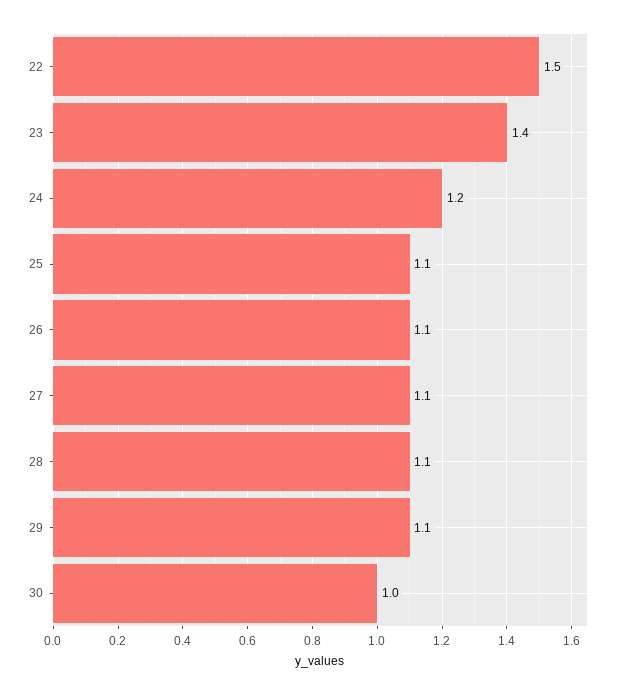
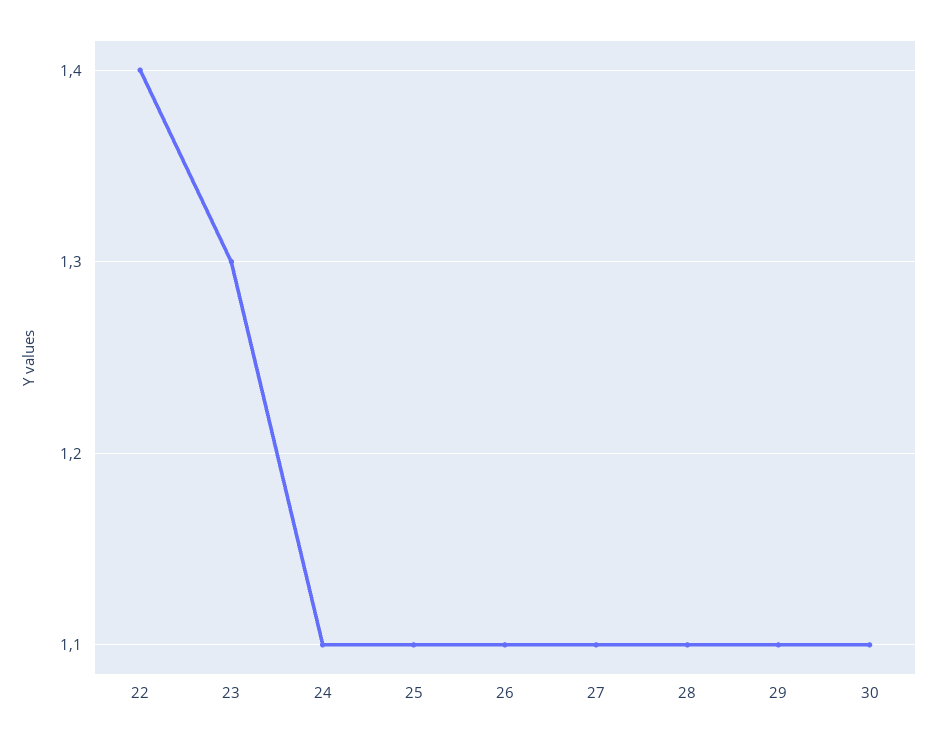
22: 1.5 -> 1.4
23: 1.4 -> 1.3
24: 1.2 -> 1.1
30: 1 -> 1.1

